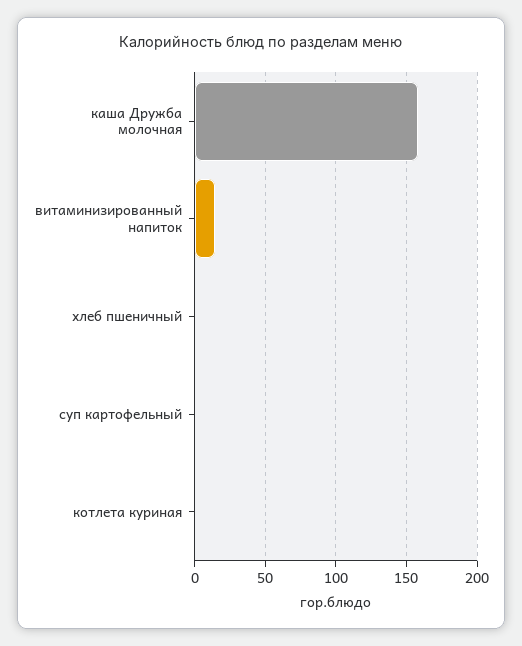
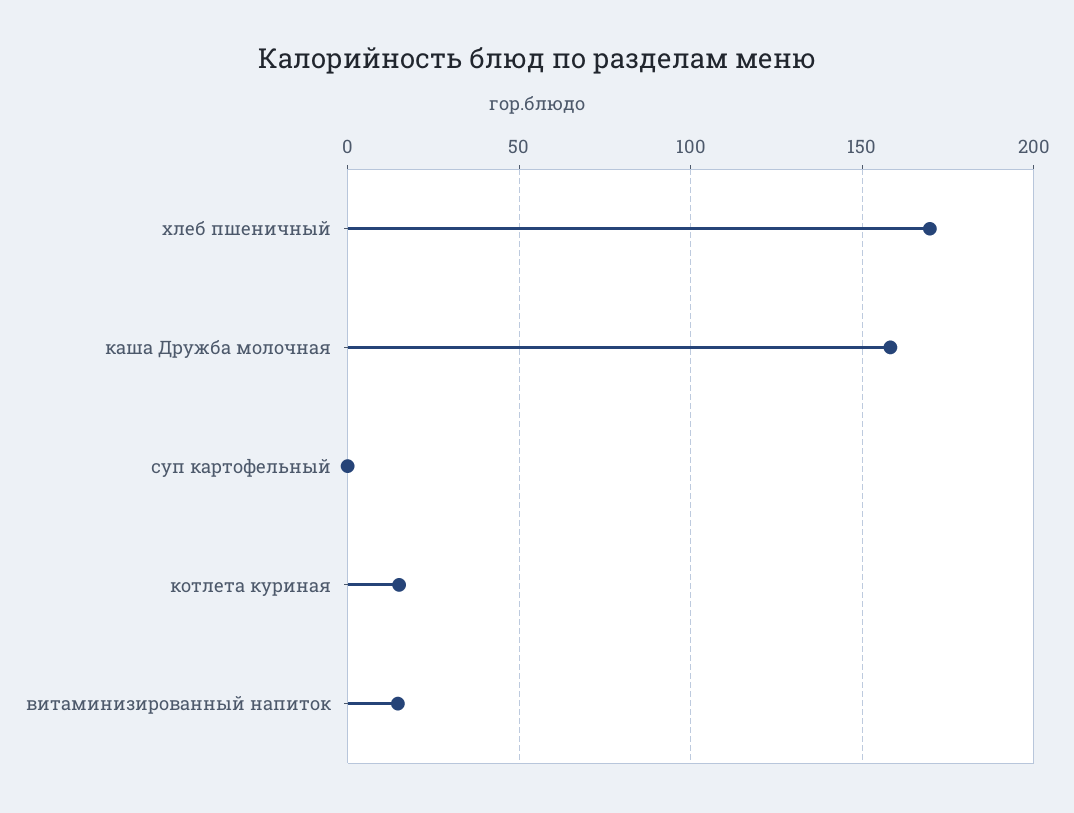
хлеб пшеничный: 0 -> 170
котлета куриная: 0 -> 15

